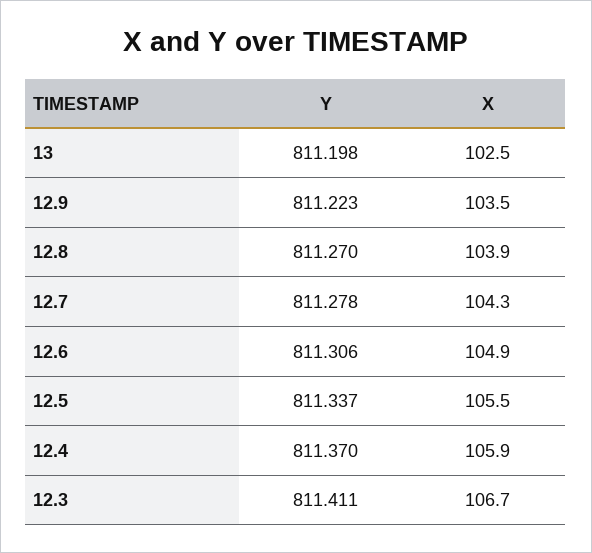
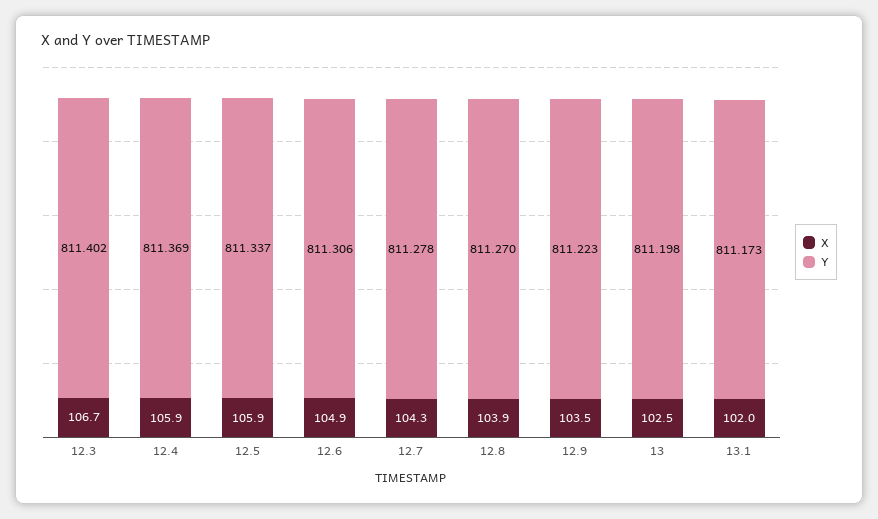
X, 12.5: 105.5 -> 105.9
Y, 12.4: 811.37 -> 811.369
Y, 12.3: 811.411 -> 811.402
X, 13.1: none -> 102
Y, 13.1: none -> 811.173

